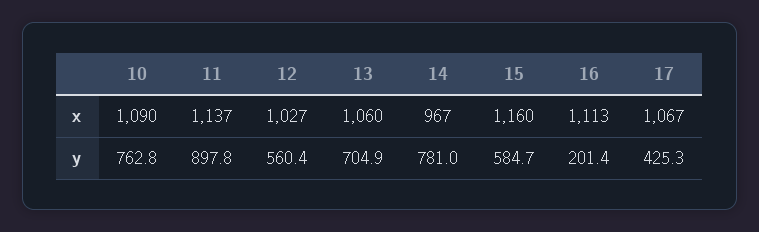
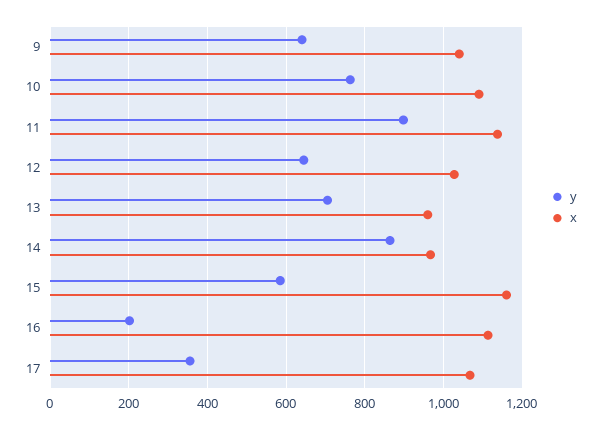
x, 13: 1060 -> 960
y, 12: 560.4 -> 640
y, 14: 781 -> 860
y, 17: 425.3 -> 360
y, 9: none -> 640
x, 9: none -> 1040

